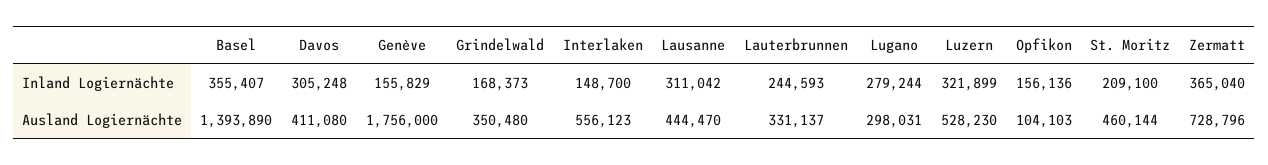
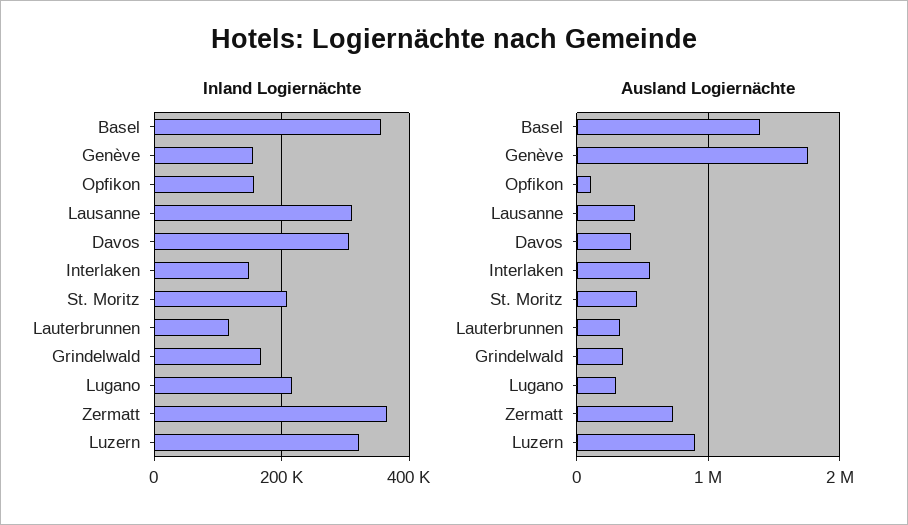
Inland Logiernächte, Lauterbrunnen: 244593 -> 120000
Inland Logiernächte, Lugano: 279244 -> 220000
Ausland Logiernächte, Luzern: 528230 -> 900000

